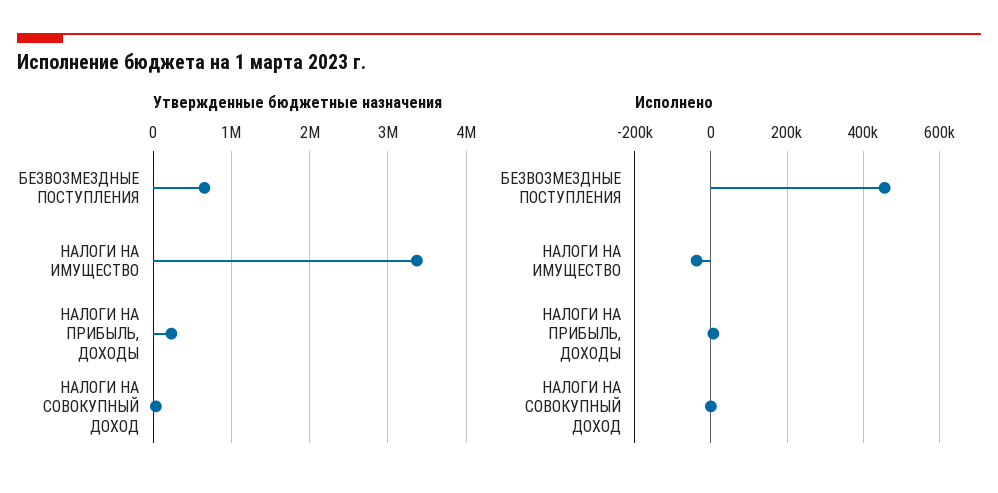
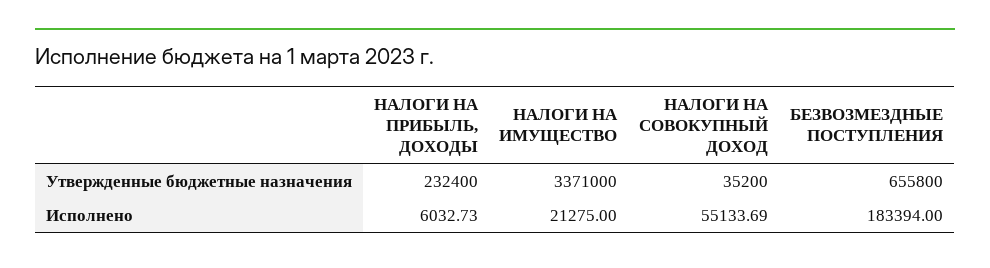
Исполнено, БЕЗВОЗМЕЗДНЫЕ ПОСТУПЛЕНИЯ: 460000 -> 183394
Исполнено, НАЛОГИ НА ИМУЩЕСТВО: -40000 -> 21275
Исполнено, НАЛОГИ НА СОВОКУПНЫЙ ДОХОД: 0 -> 55133.69

